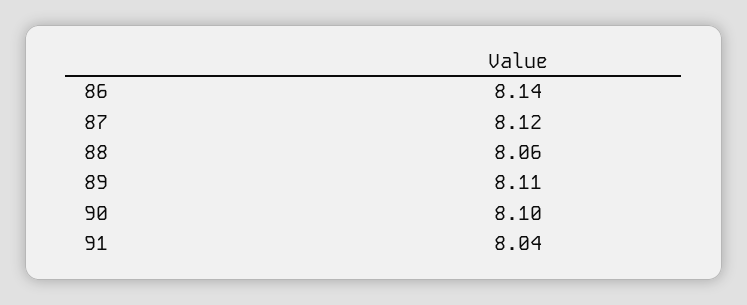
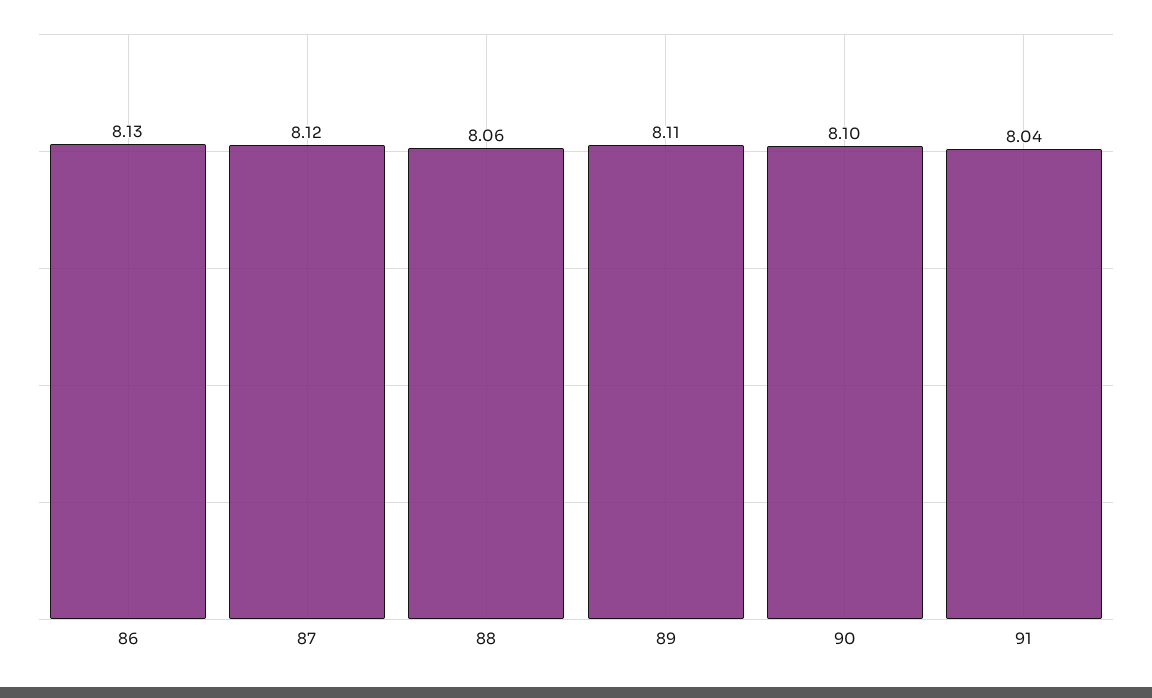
86: 8.14 -> 8.13

